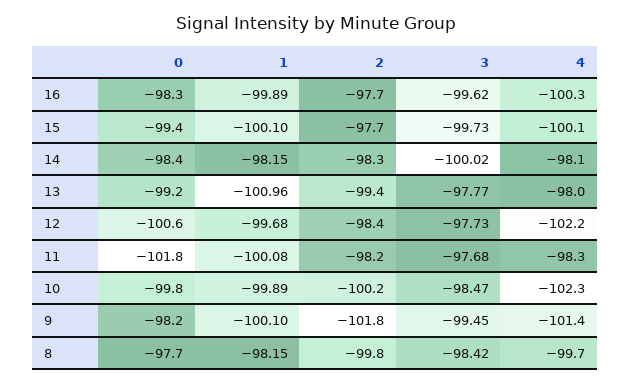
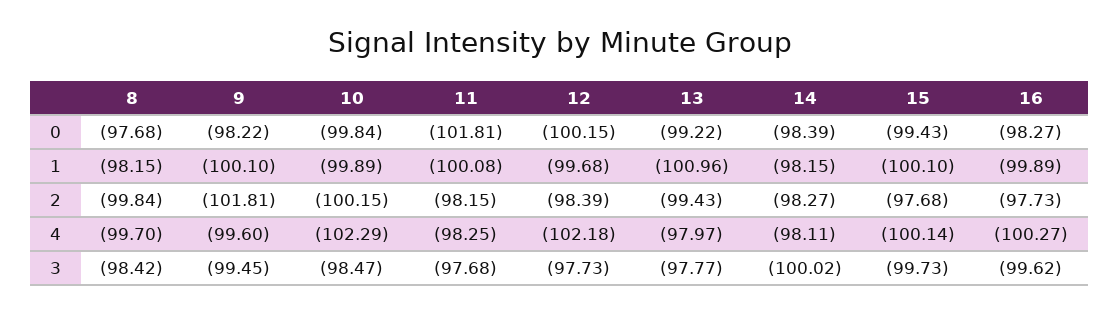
0, 12: -100.6 -> -100.15
4, 9: -101.4 -> -99.6

